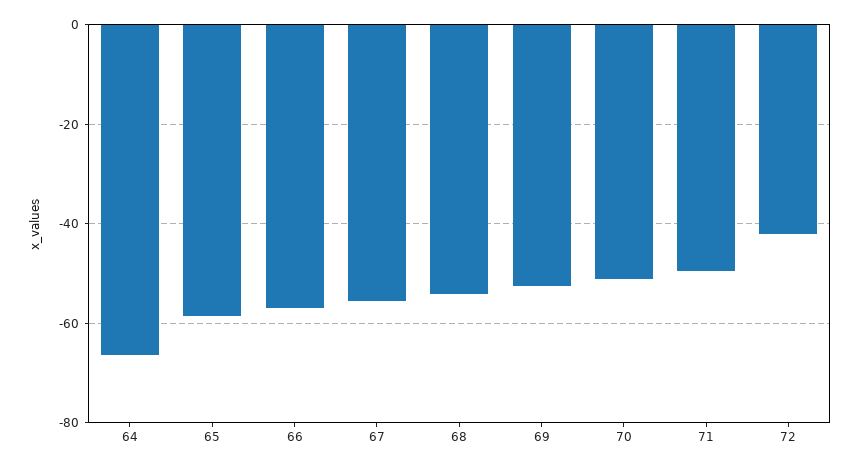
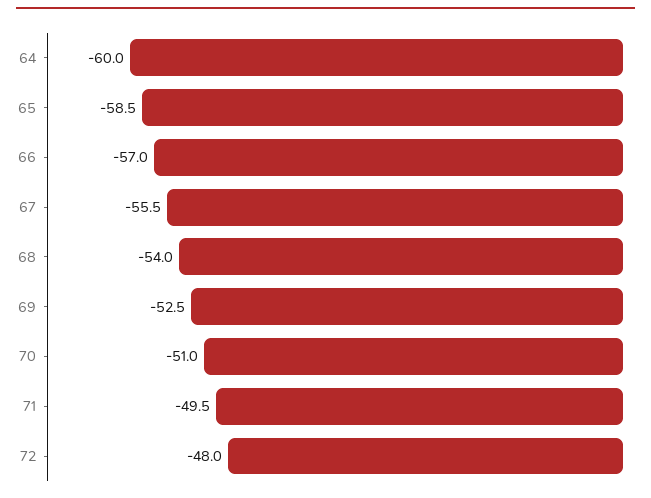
64: -66 -> -60
72: -42 -> -48

